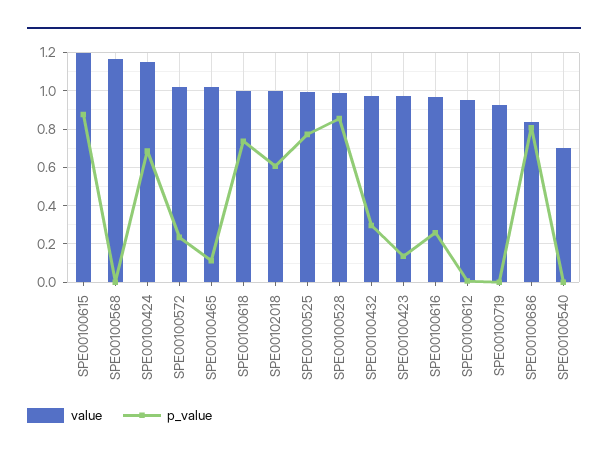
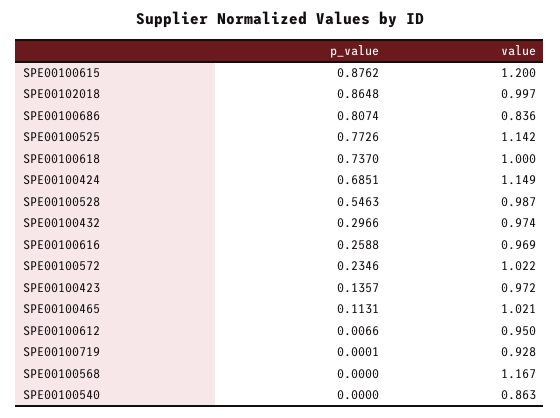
p_value, SPE00102018: 0.6 -> 0.8648
value, SPE00100525: 1 -> 1.142
p_value, SPE00100528: 0.85 -> 0.5463
value, SPE00100540: 0.7 -> 0.863

